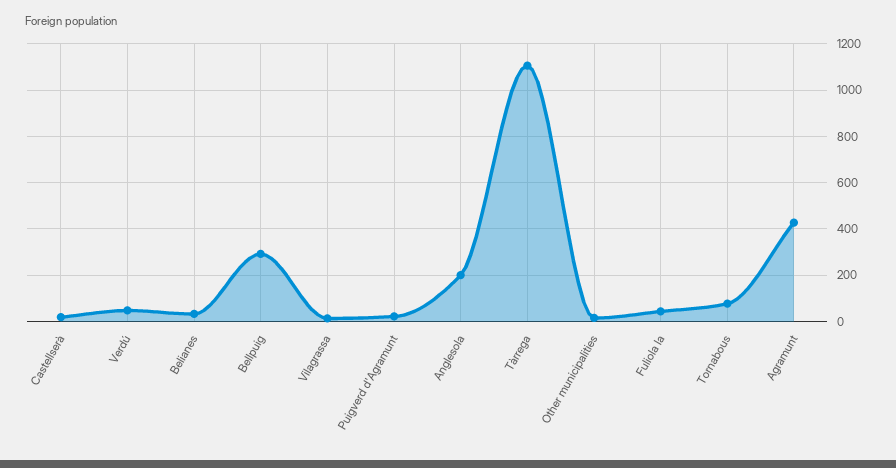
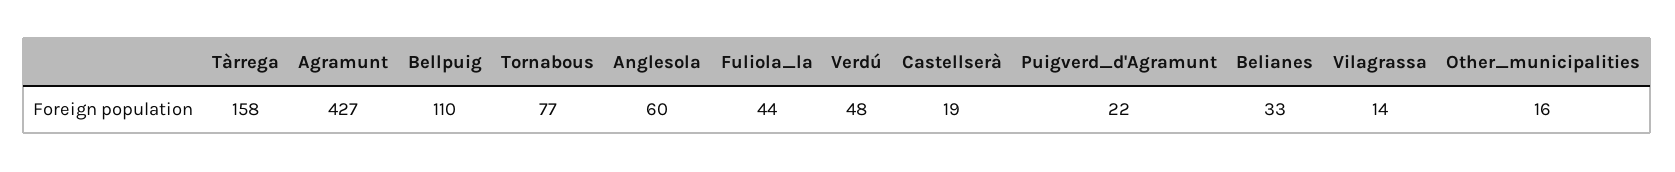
Bellpuig: 300 -> 110
Anglesola: 200 -> 60
Tàrrega: 1100 -> 158

